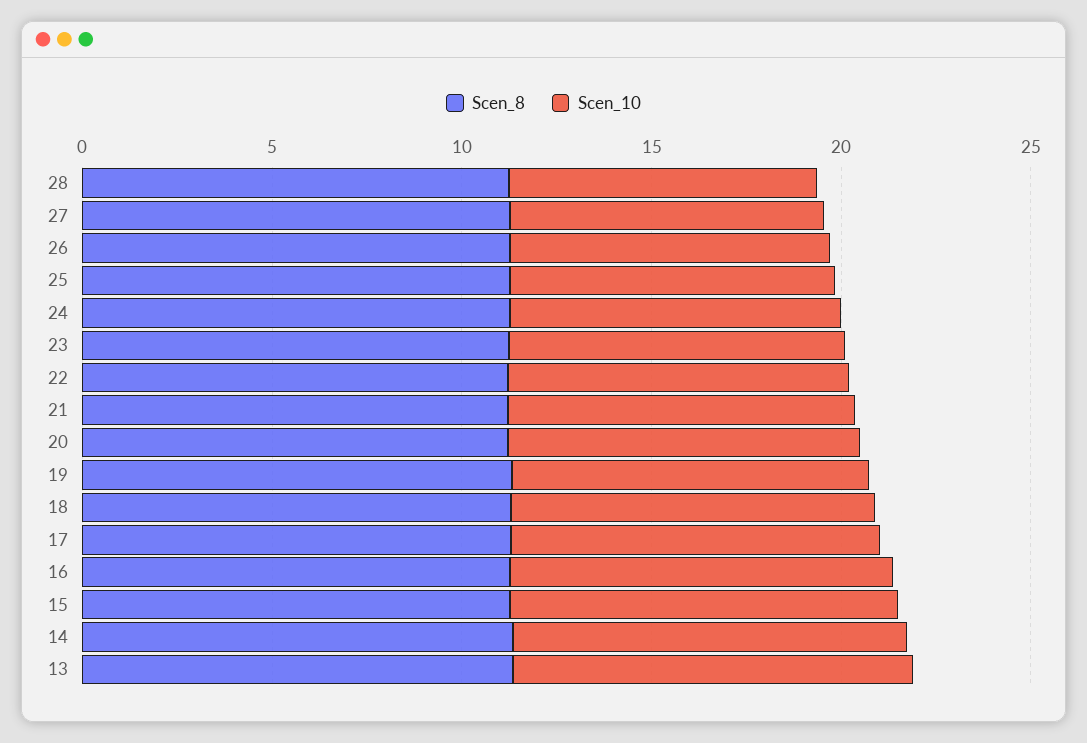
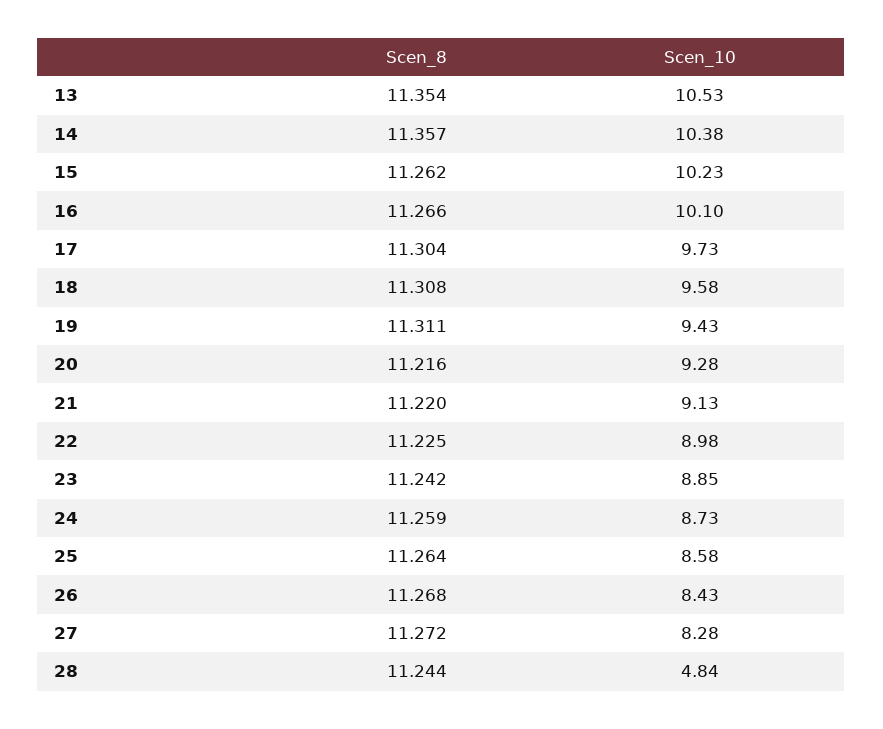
Scen_10, 28: 8 -> 4.84

